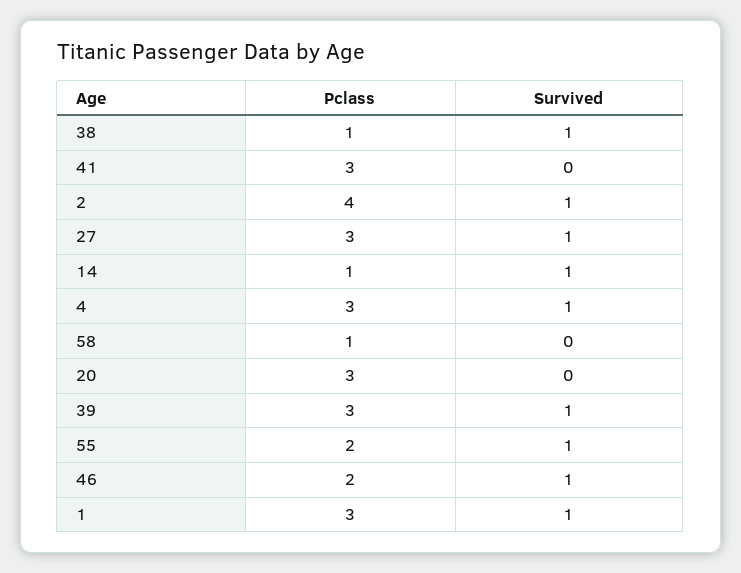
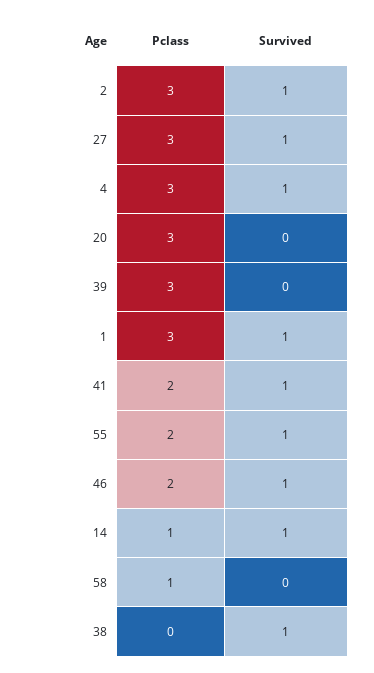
Pclass, 38: 1 -> 0
Pclass, 41: 3 -> 2
Survived, 41: 0 -> 1
Pclass, 2: 4 -> 3
Survived, 39: 1 -> 0

